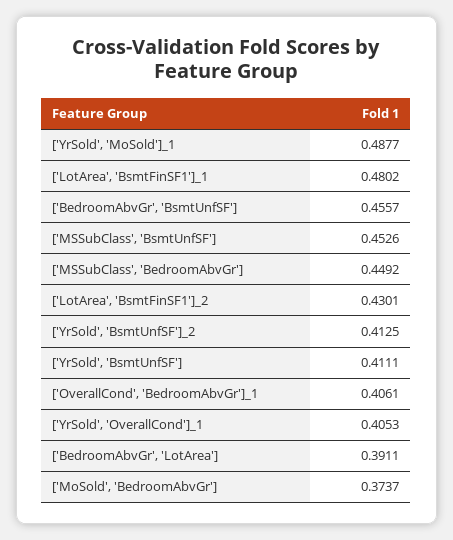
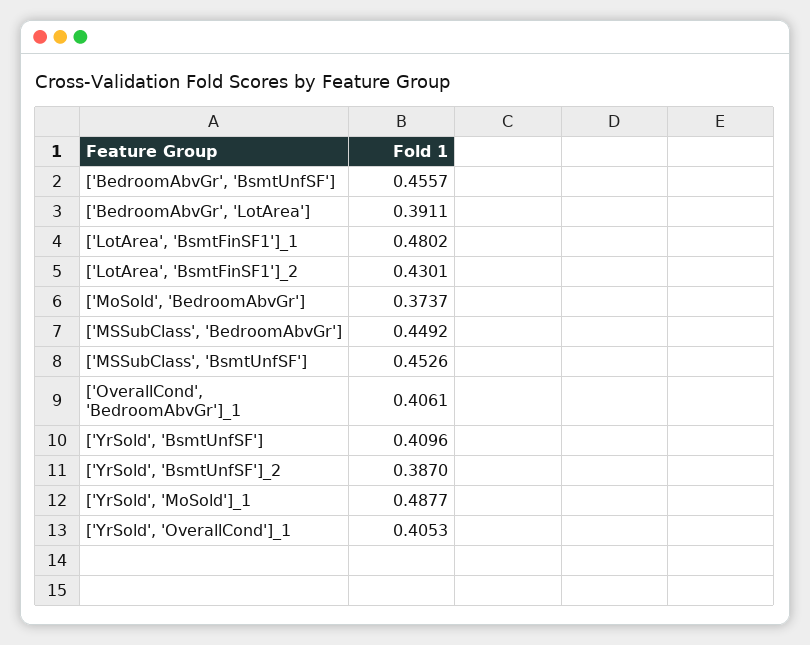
['YrSold', 'BsmtUnfSF']_2: 0.4125 -> 0.387
['YrSold', 'BsmtUnfSF']: 0.4111 -> 0.4096

